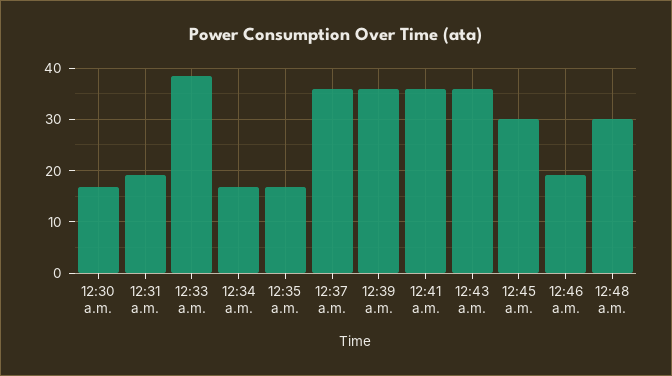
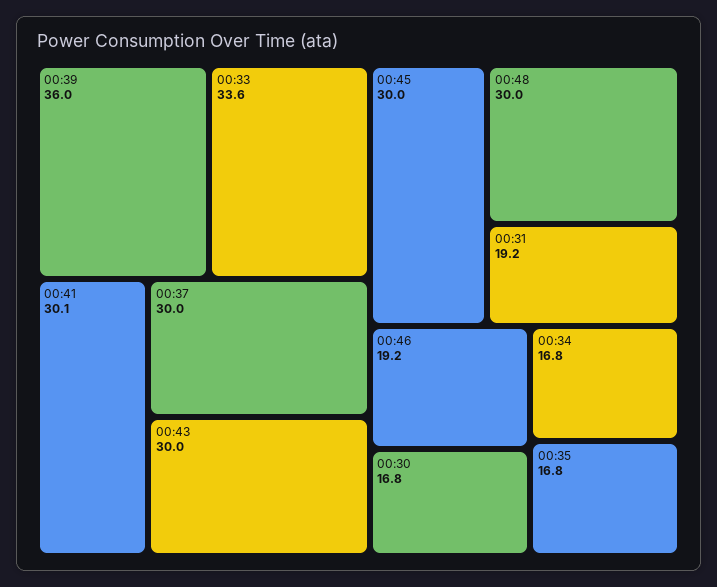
12:33 a.m.: 38 -> 33.6
12:37 a.m.: 36 -> 30
12:41 a.m.: 36 -> 30.1
12:43 a.m.: 36 -> 30

